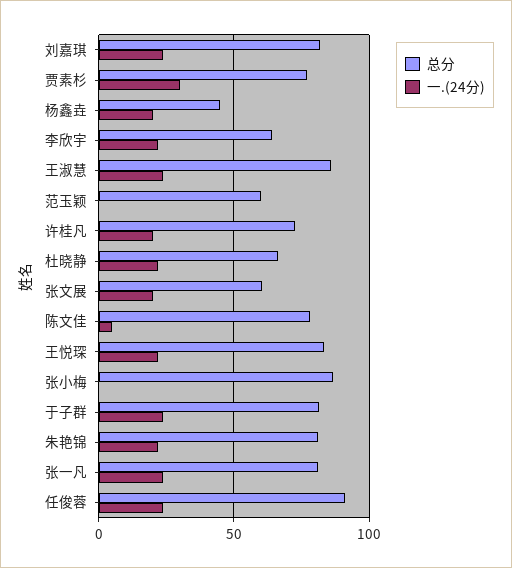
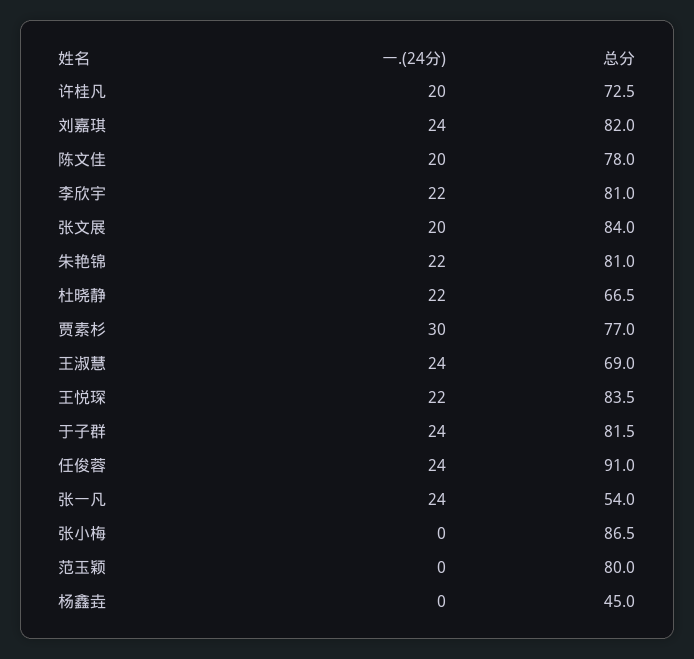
一.(24分), 杨鑫垚: 20 -> 0
总分, 李欣宇: 65 -> 81
总分, 王淑慧: 85 -> 69
总分, 范玉颖: 60 -> 80
总分, 张文展: 60 -> 84
一.(24分), 陈文佳: 5 -> 20
总分, 张一凡: 80 -> 54

